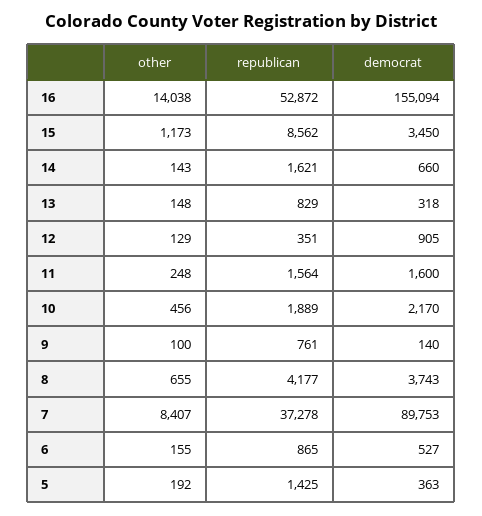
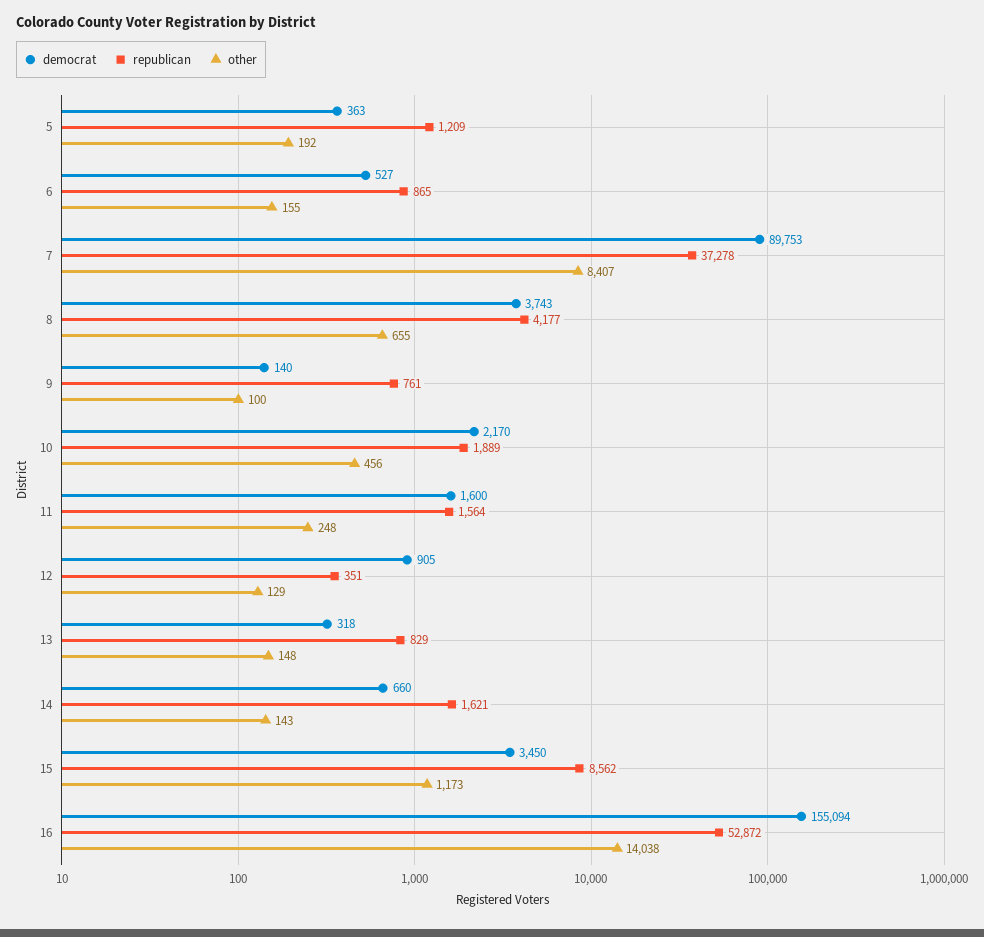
republican, 5: 1425 -> 1209

